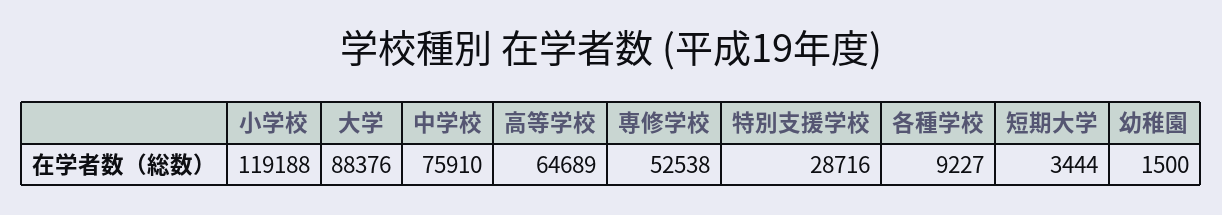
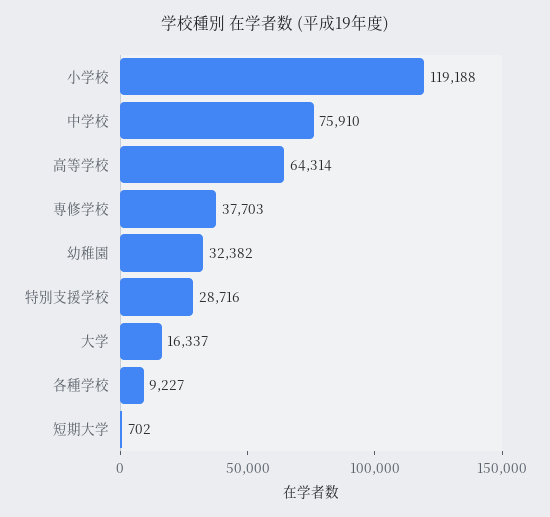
大学: 88376 -> 16337
高等学校: 64689 -> 64314
専修学校: 52538 -> 37703
短期大学: 3444 -> 702
幼稚園: 1500 -> 32382

